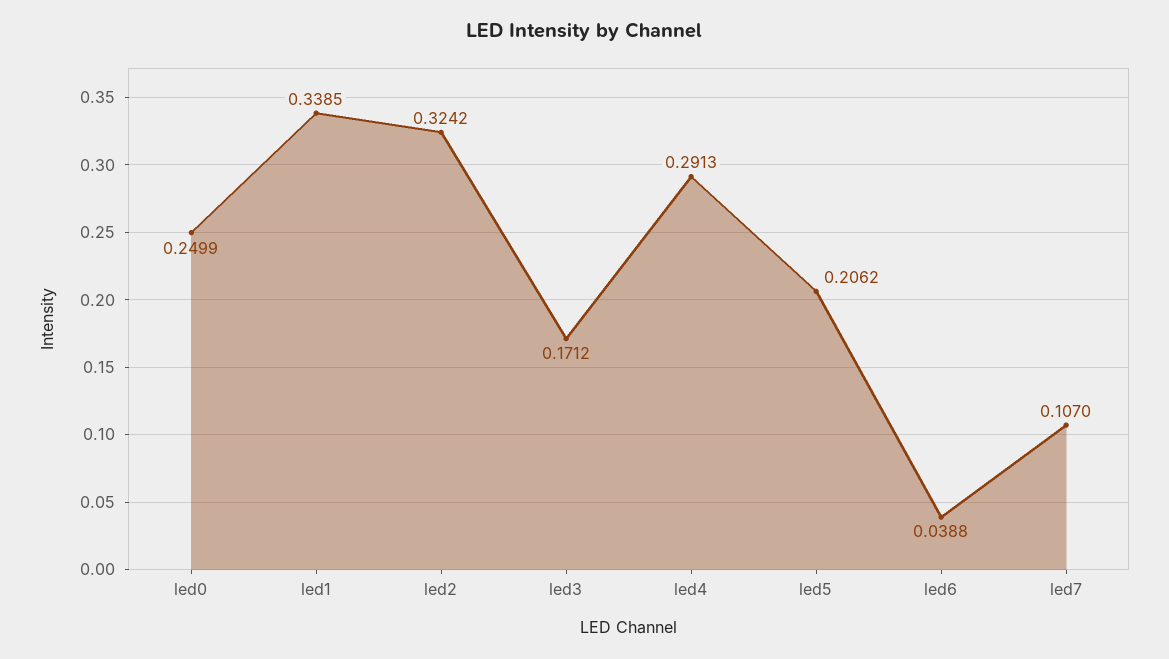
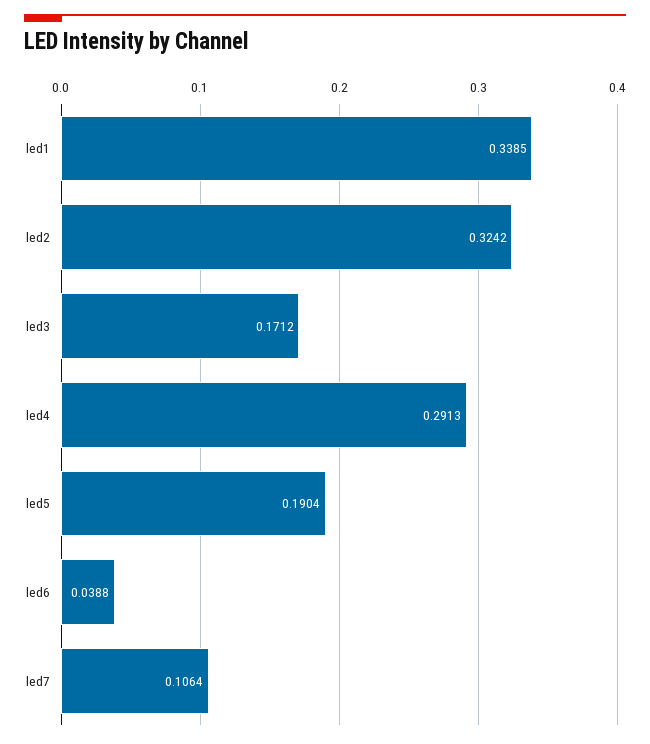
led0: 0.2499 -> none
led5: 0.2062 -> 0.1904
led7: 0.107 -> 0.1064

